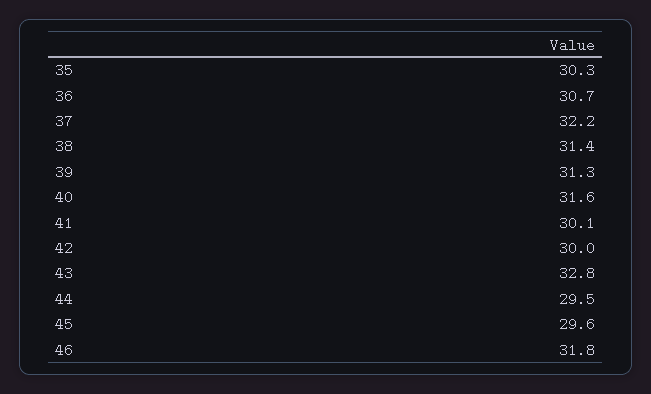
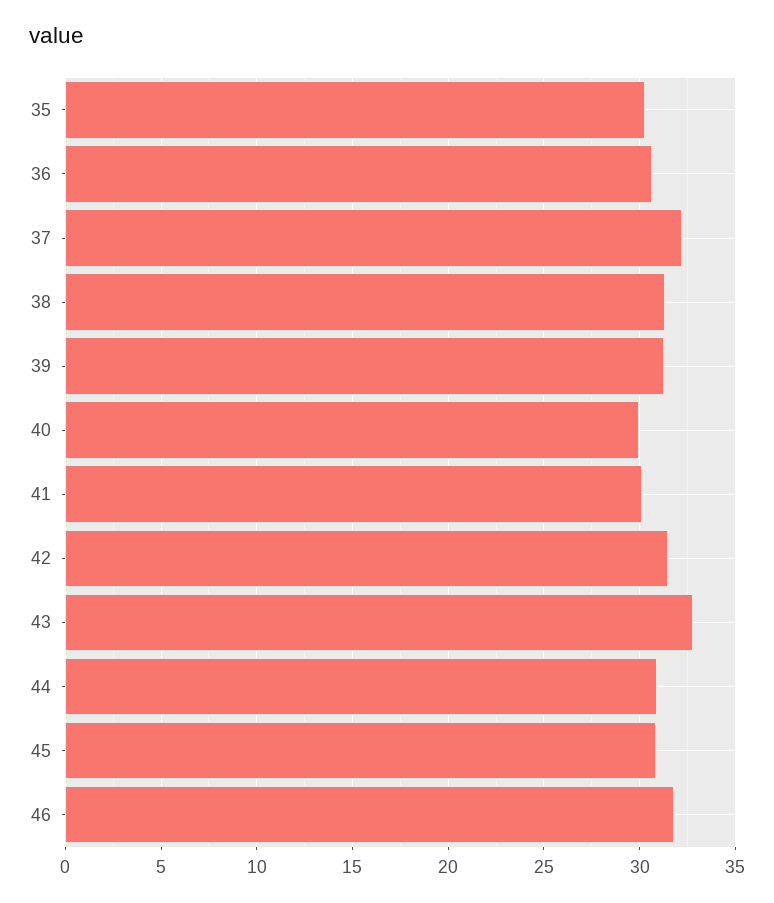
40: 31.6 -> 30
42: 30 -> 31.5
44: 29.5 -> 31
45: 29.6 -> 31

